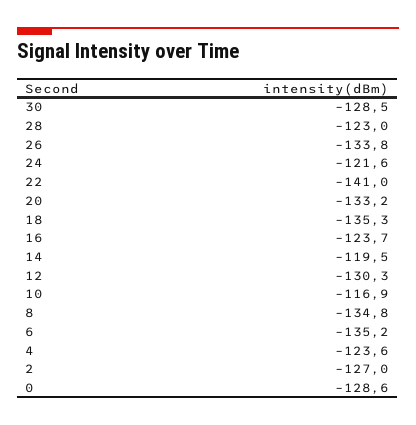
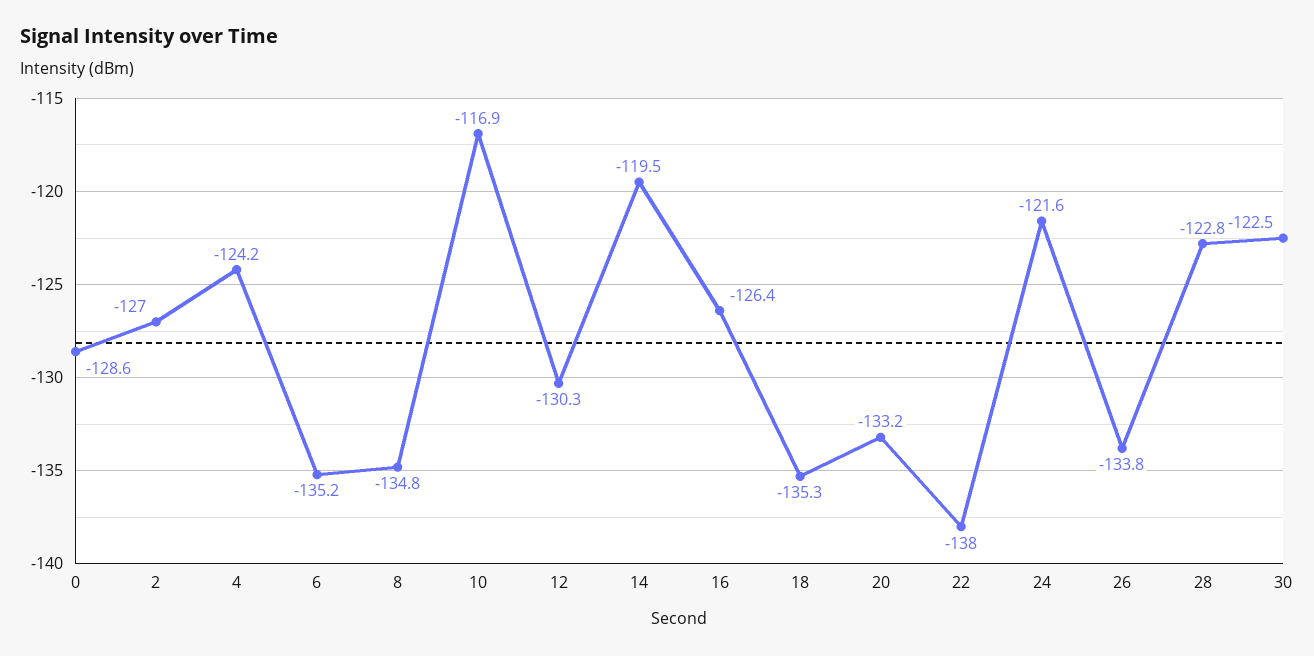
30: -128.5 -> -122.5
28: -123 -> -122.8
22: -141 -> -138
16: -123.7 -> -126.4
4: -123.6 -> -124.2

